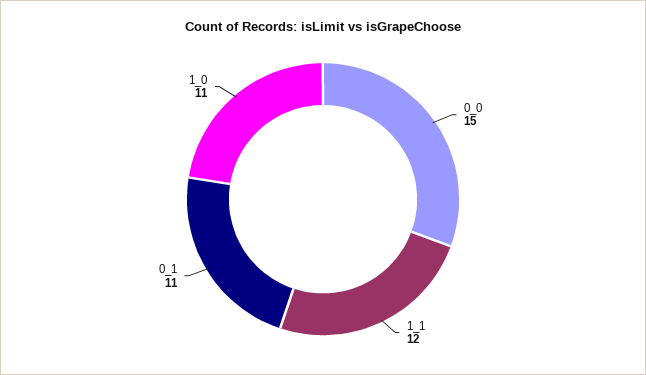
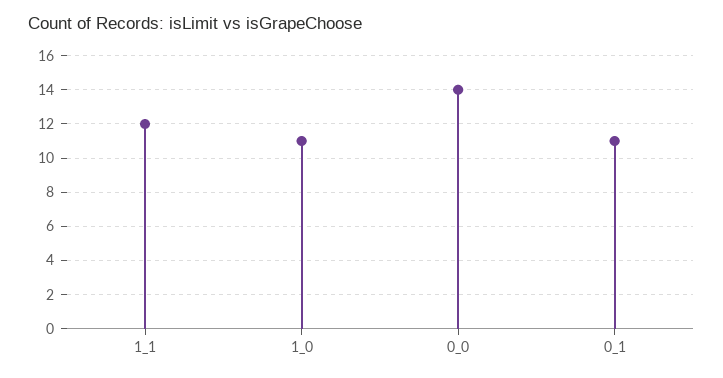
0_0: 15 -> 14

